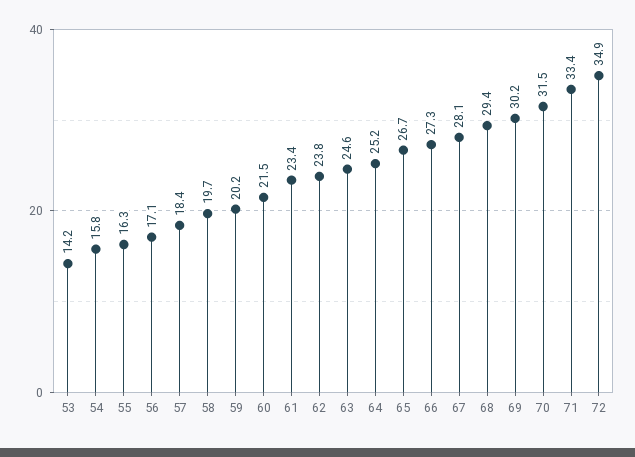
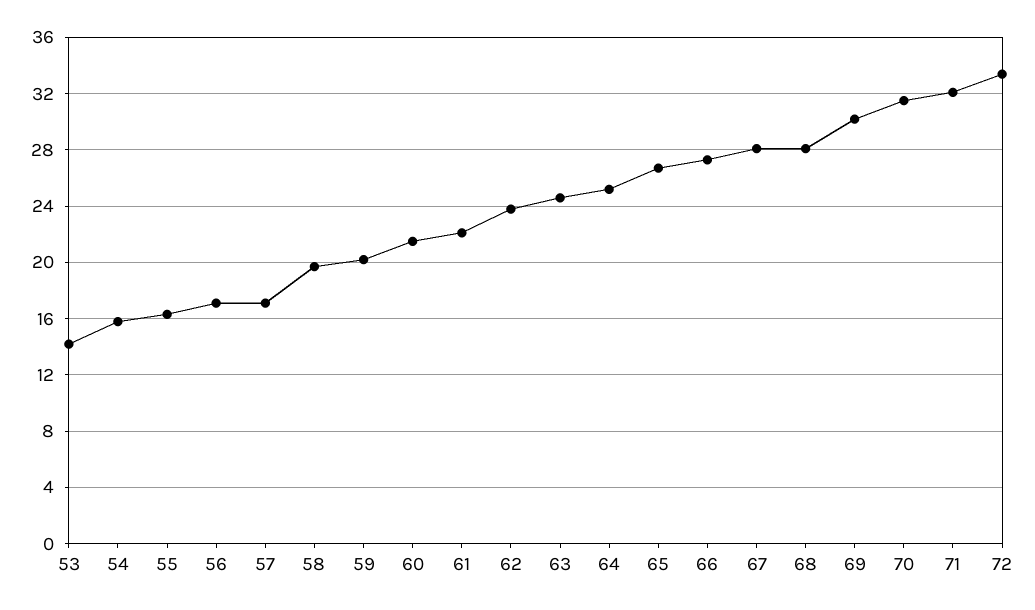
57: 18.4 -> 17
61: 23.4 -> 22
68: 29.4 -> 28
71: 33.4 -> 32
72: 34.9 -> 33.5

